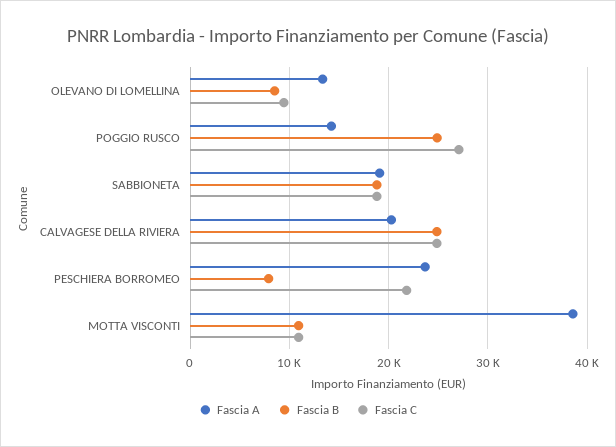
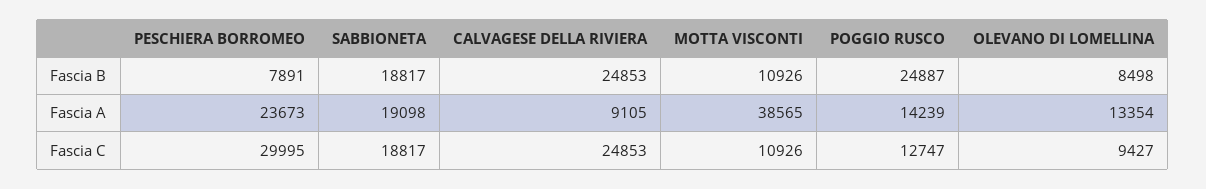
Fascia C, POGGIO RUSCO: 27000 -> 12747
Fascia A, CALVAGESE DELLA RIVIERA: 20000 -> 9105
Fascia C, PESCHIERA BORROMEO: 22000 -> 29995

